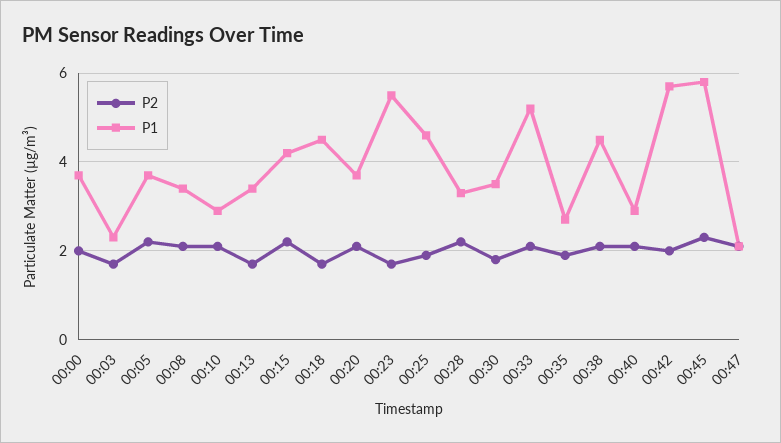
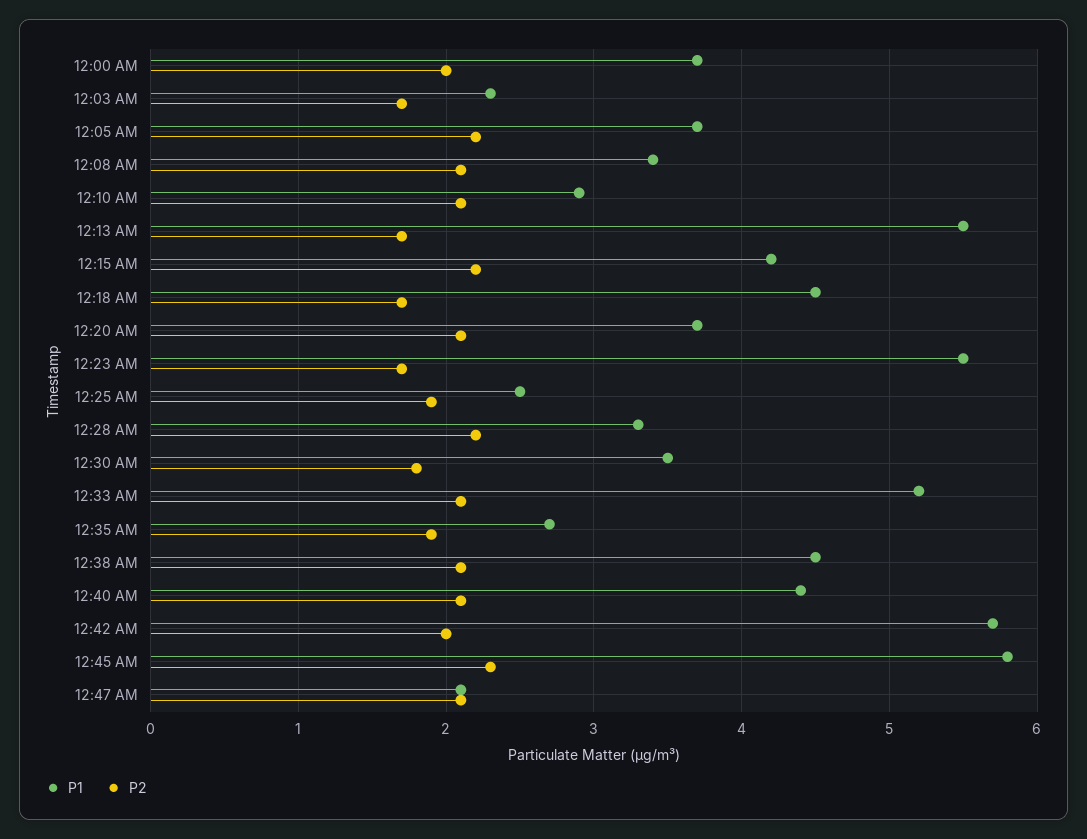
P1, 00:13: 3.5 -> 5.5
P1, 00:25: 4.5 -> 2.5
P1, 00:40: 3 -> 4.4

